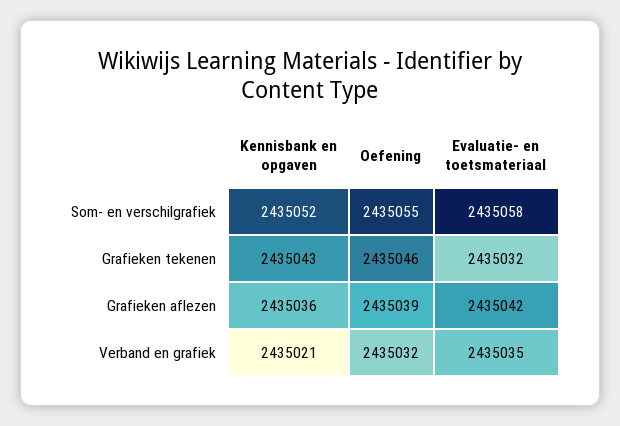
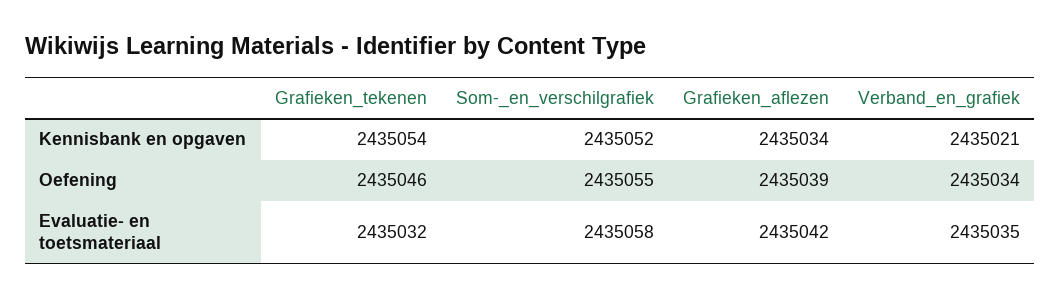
Kennisbank en opgaven, Grafieken tekenen: 2435043 -> 2435054
Kennisbank en opgaven, Grafieken aflezen: 2435036 -> 2435034
Oefening, Verband en grafiek: 2435032 -> 2435034

